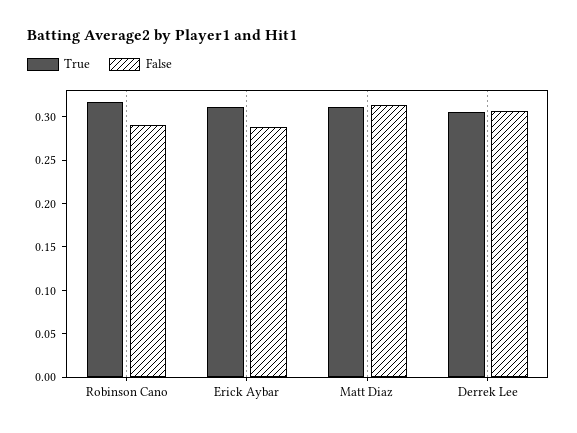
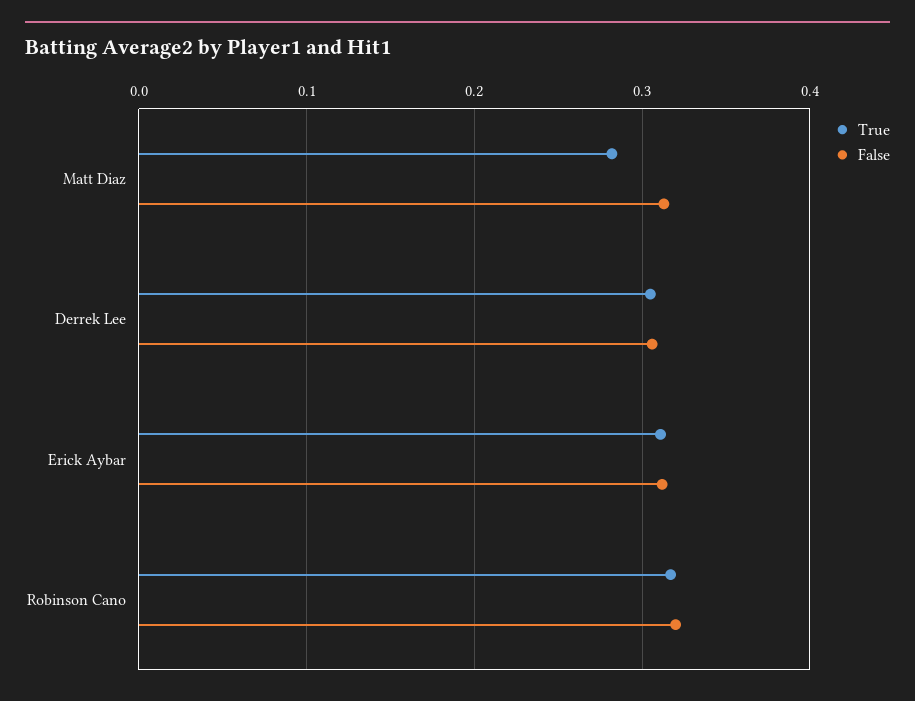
False, Robinson Cano: 0.29 -> 0.32
False, Erick Aybar: 0.29 -> 0.31
True, Matt Diaz: 0.31 -> 0.28

